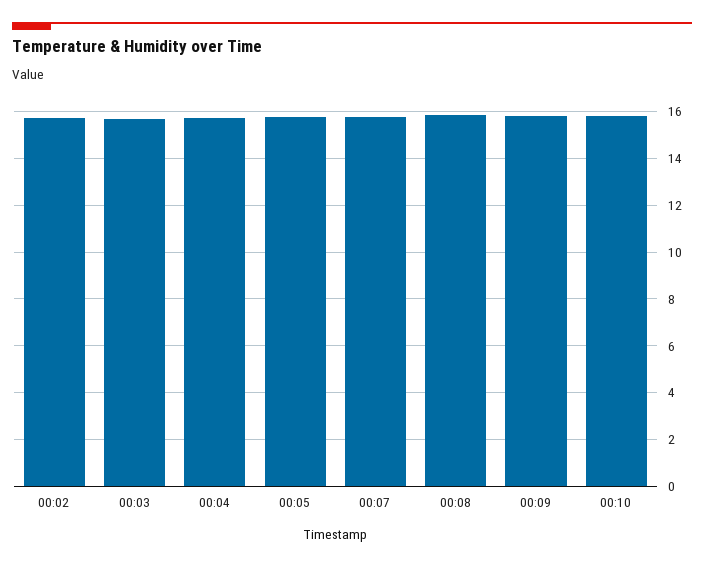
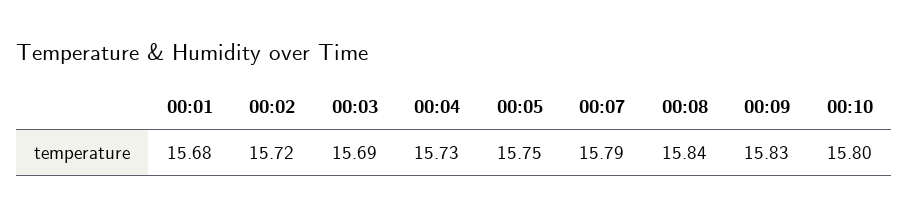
00:01: none -> 15.68

